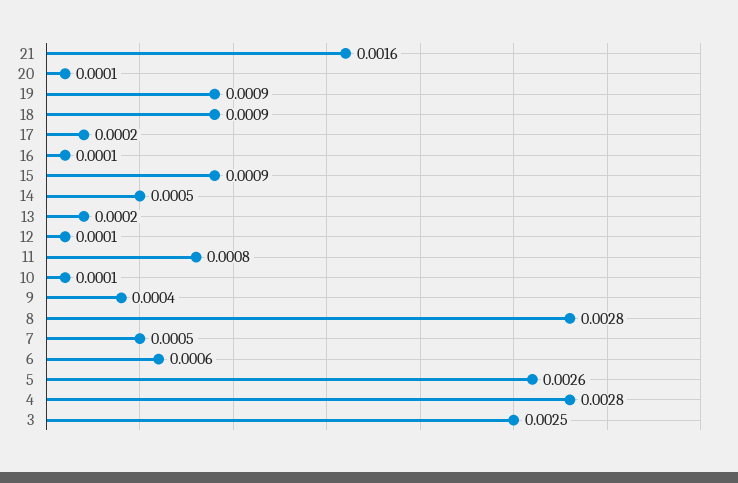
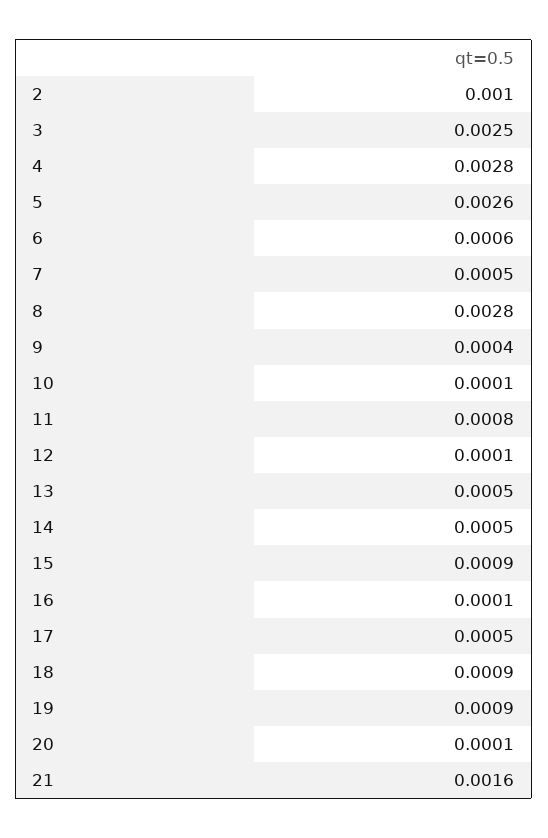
17: 0.0002 -> 0.0005
13: 0.0002 -> 0.0005
2: none -> 0.001

